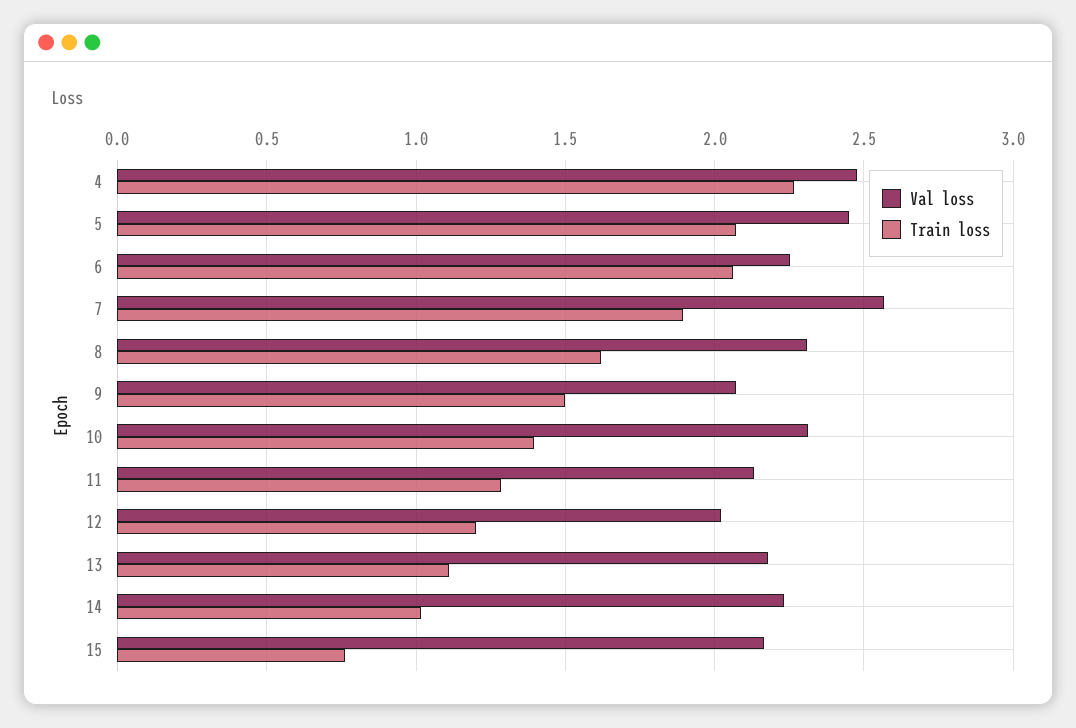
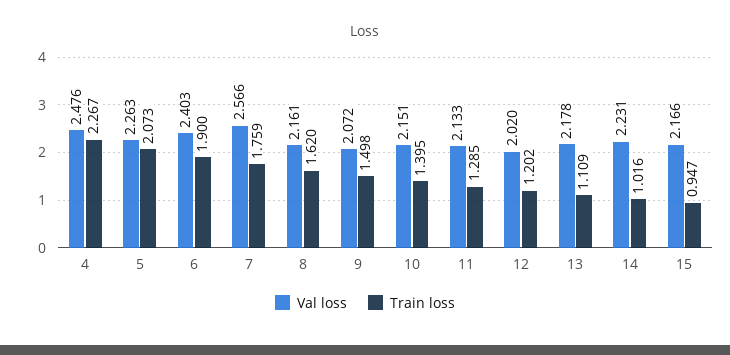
Val loss, 5: 2.45 -> 2.263
Val loss, 6: 2.25 -> 2.403
Train loss, 6: 2.05 -> 1.9
Train loss, 7: 1.9 -> 1.759
Val loss, 8: 2.3 -> 2.161
Val loss, 10: 2.3 -> 2.151
Train loss, 15: 0.75 -> 0.947

